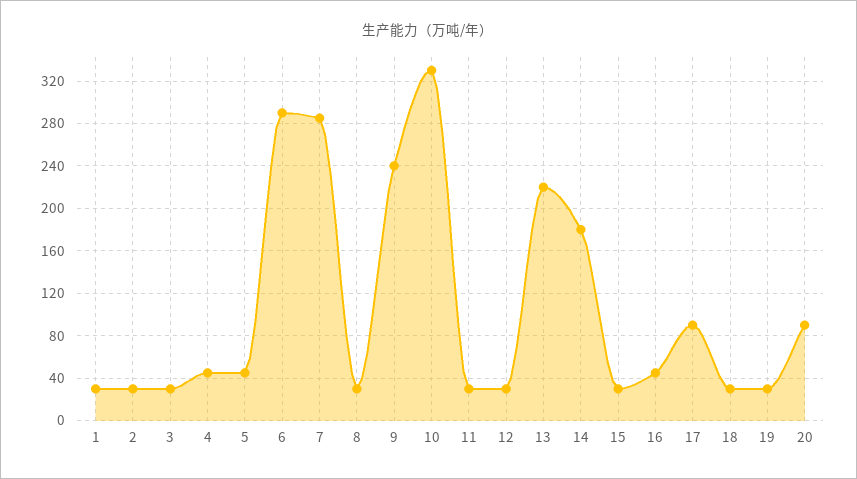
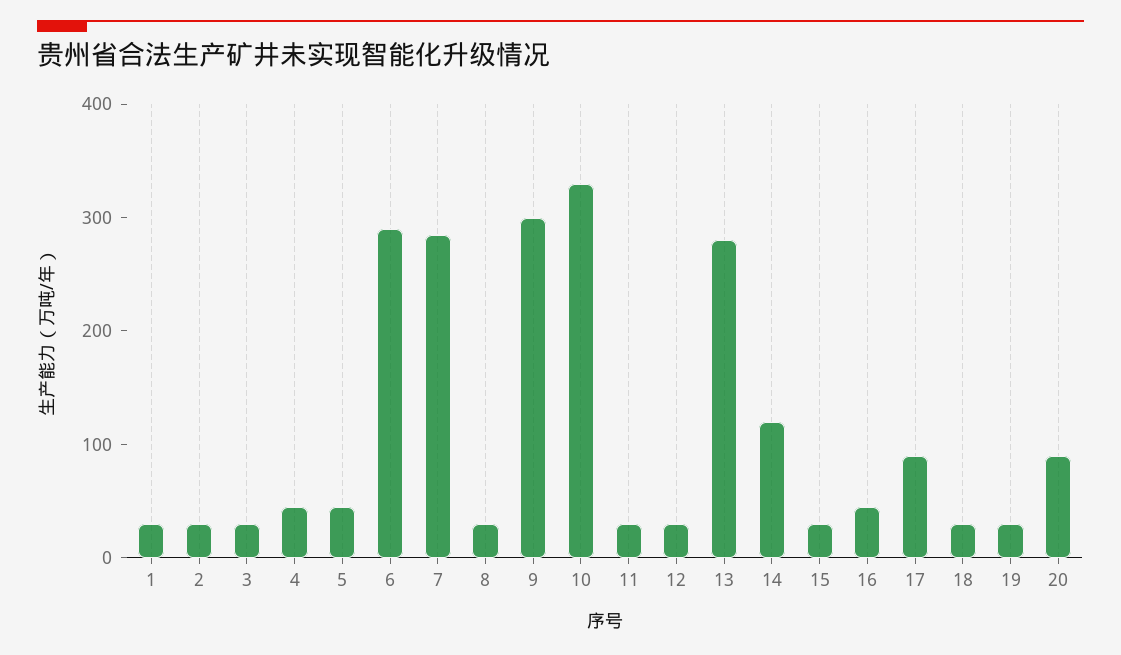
9: 240 -> 300
13: 220 -> 280
14: 180 -> 120

